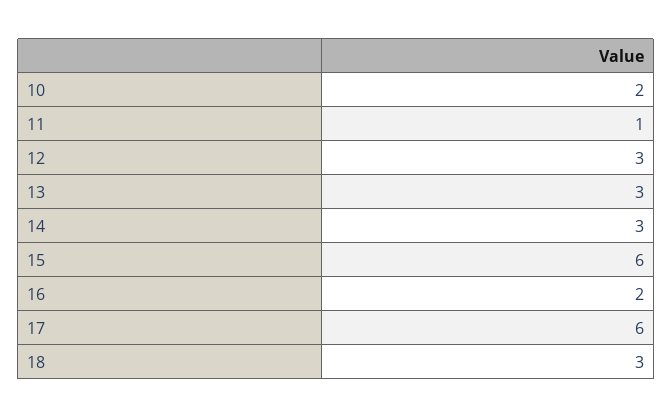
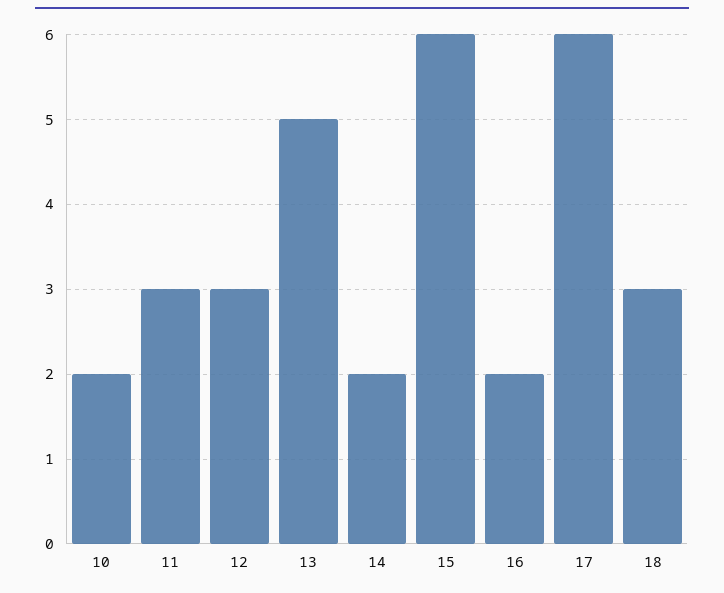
11: 1 -> 3
13: 3 -> 5
14: 3 -> 2

